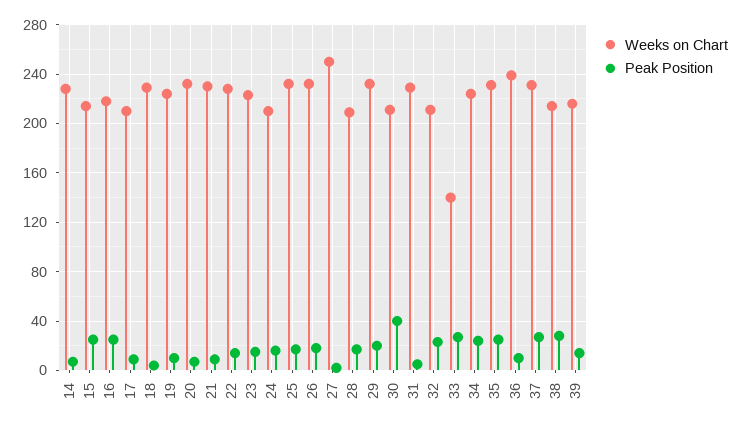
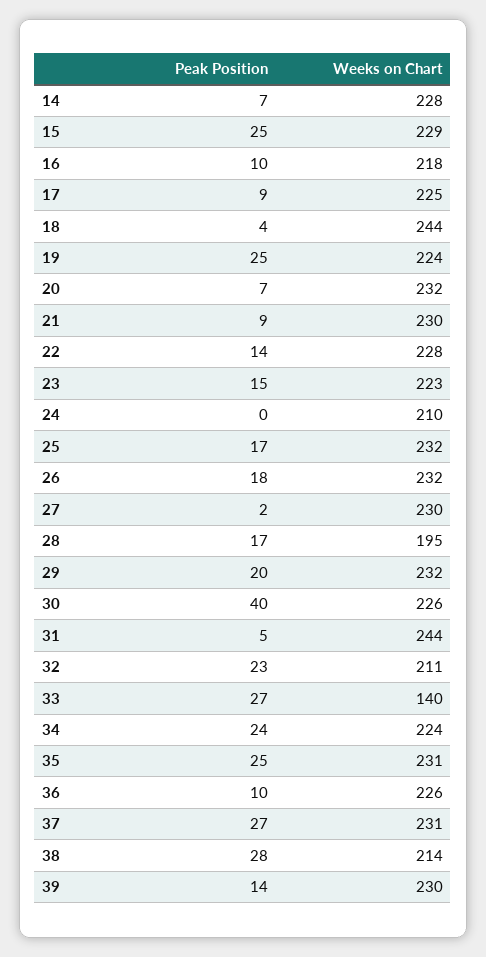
Weeks on Chart, 15: 215 -> 229
Peak Position, 16: 25 -> 10
Weeks on Chart, 17: 210 -> 225
Weeks on Chart, 18: 230 -> 244
Peak Position, 19: 10 -> 25
Peak Position, 24: 15 -> 0
Weeks on Chart, 27: 250 -> 230
Weeks on Chart, 28: 210 -> 195
Weeks on Chart, 30: 210 -> 226
Weeks on Chart, 31: 230 -> 244
Weeks on Chart, 36: 240 -> 226
Weeks on Chart, 39: 215 -> 230

